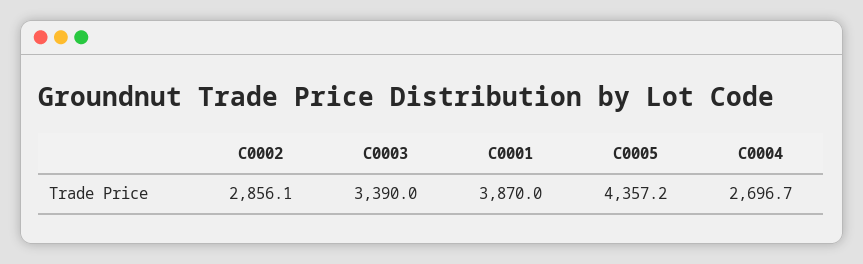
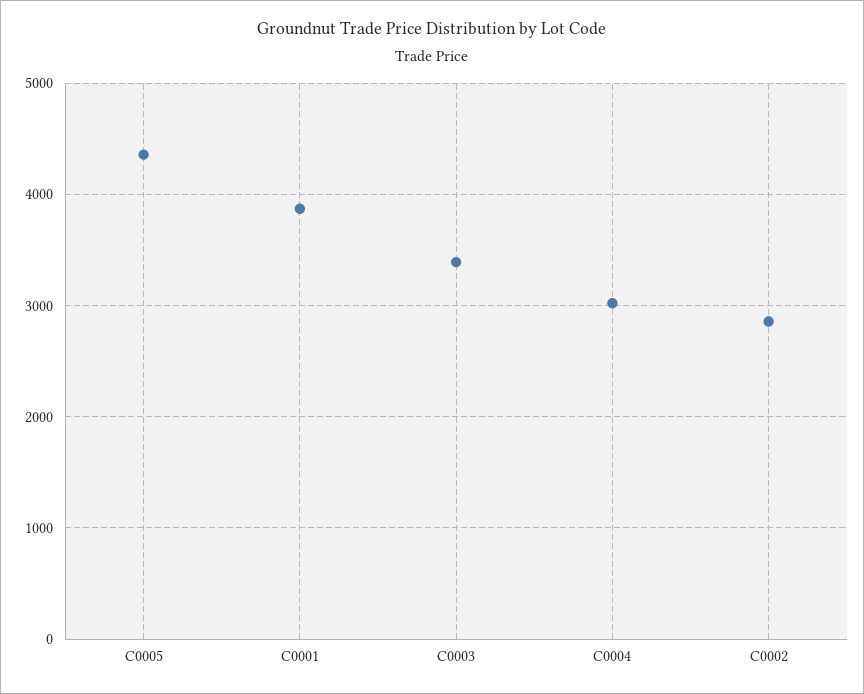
C0004: 2696.7 -> 3000

